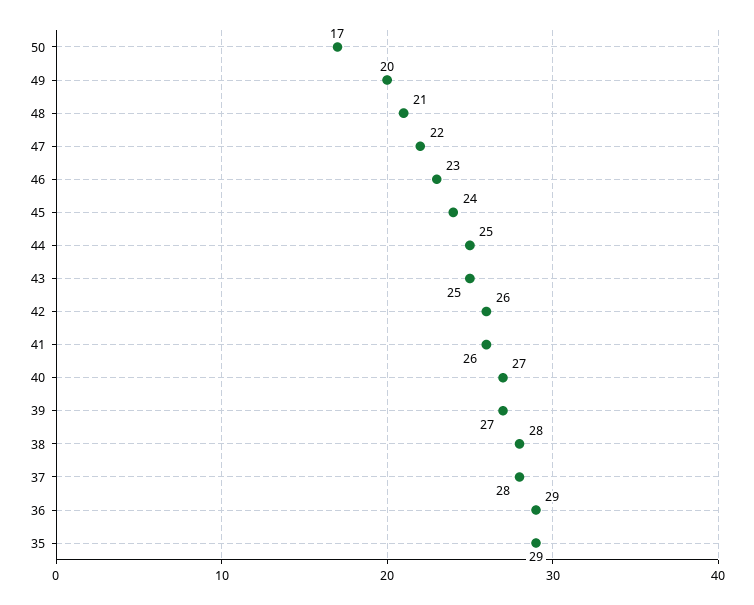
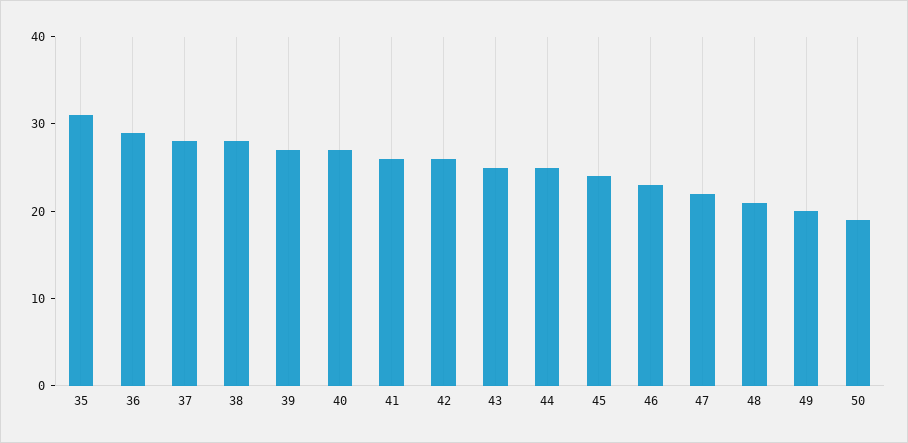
50: 17 -> 19
35: 29 -> 31

